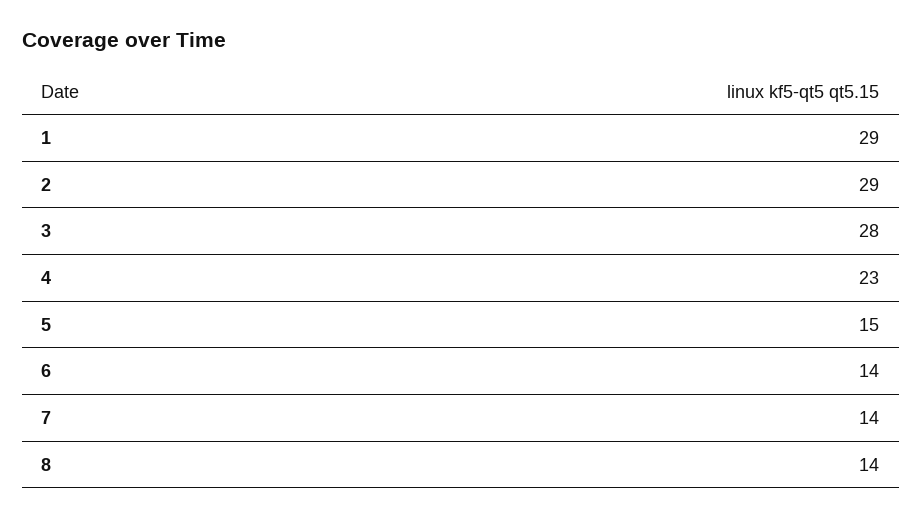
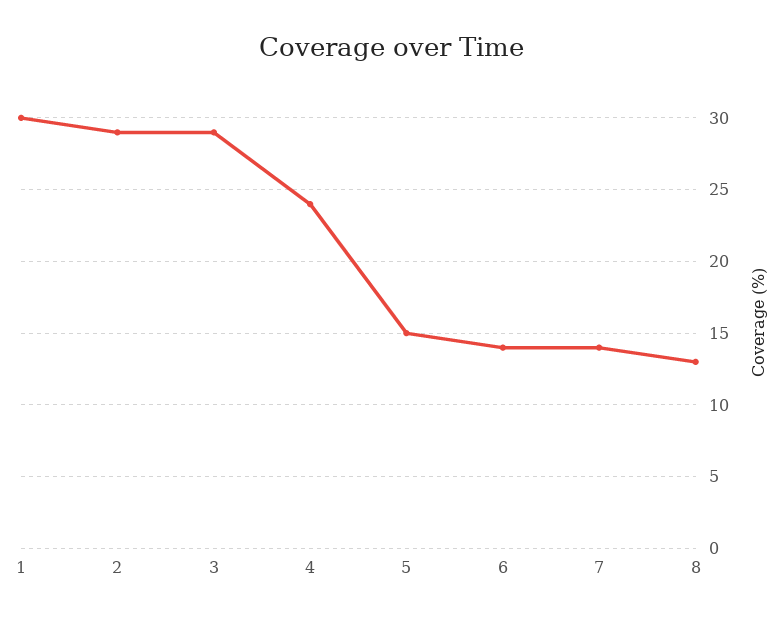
1: 29 -> 30
3: 28 -> 29
4: 23 -> 24
8: 14 -> 13

